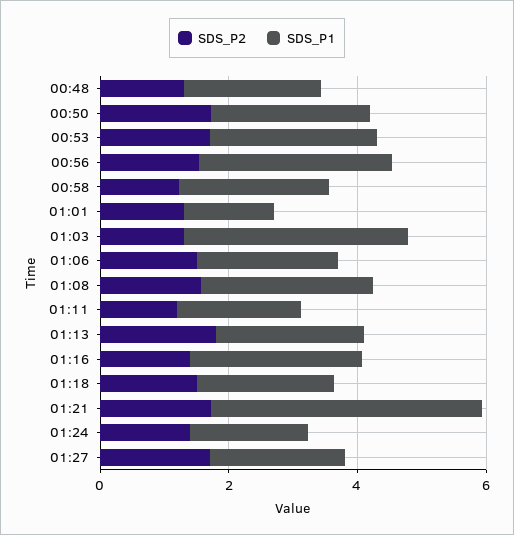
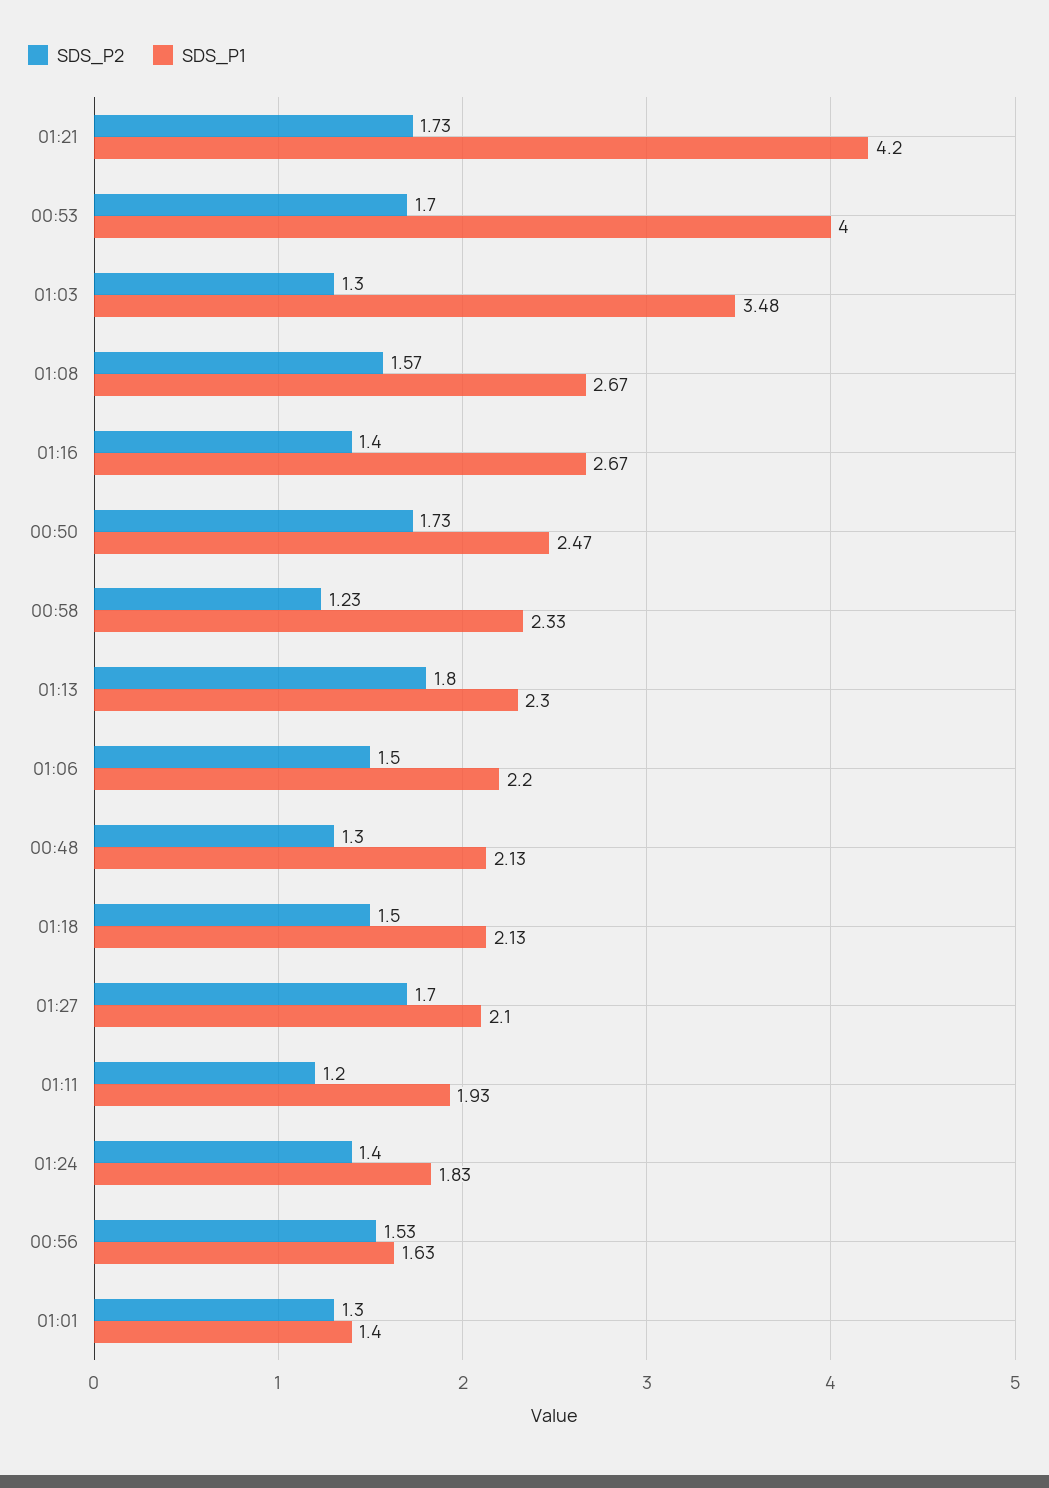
SDS_P1, 00:53: 2.5 -> 4
SDS_P1, 00:56: 3 -> 1.63

